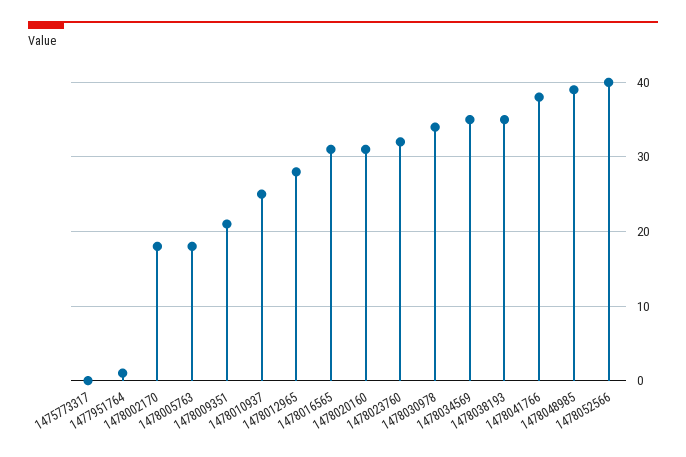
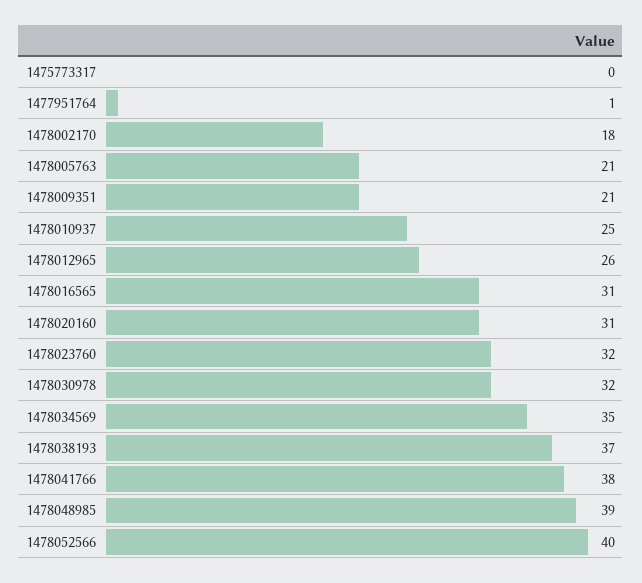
1478005763: 18 -> 21
1478012965: 28 -> 26
1478030978: 34 -> 32
1478038193: 35 -> 37

